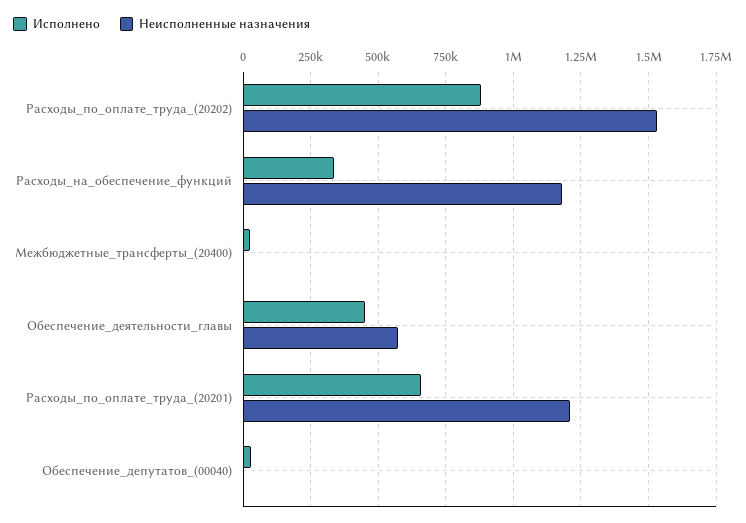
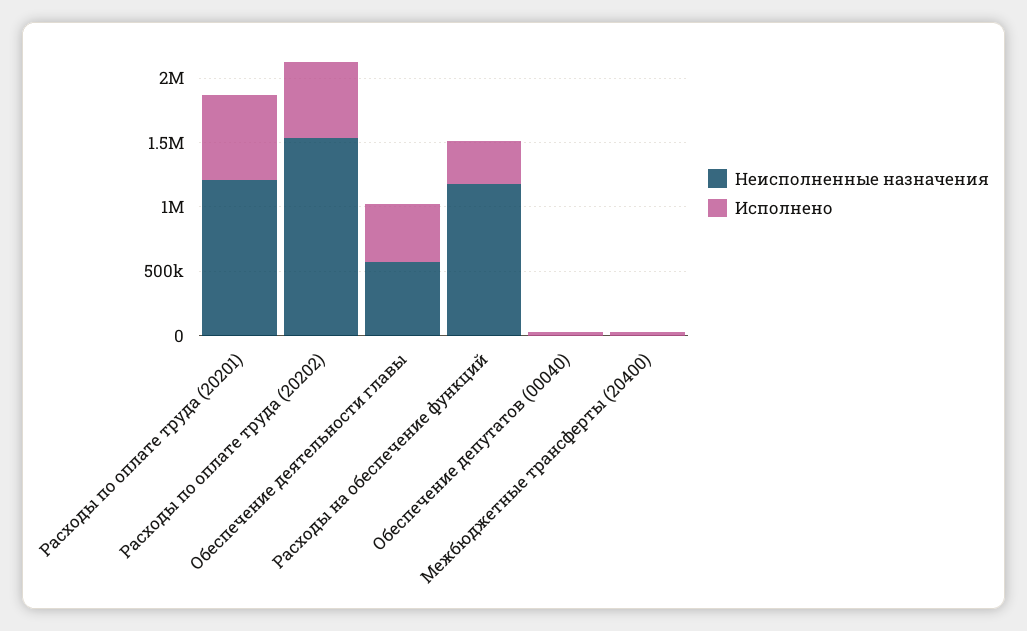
Исполнено, Расходы_по_оплате_труда_(20202): 875000 -> 600000

